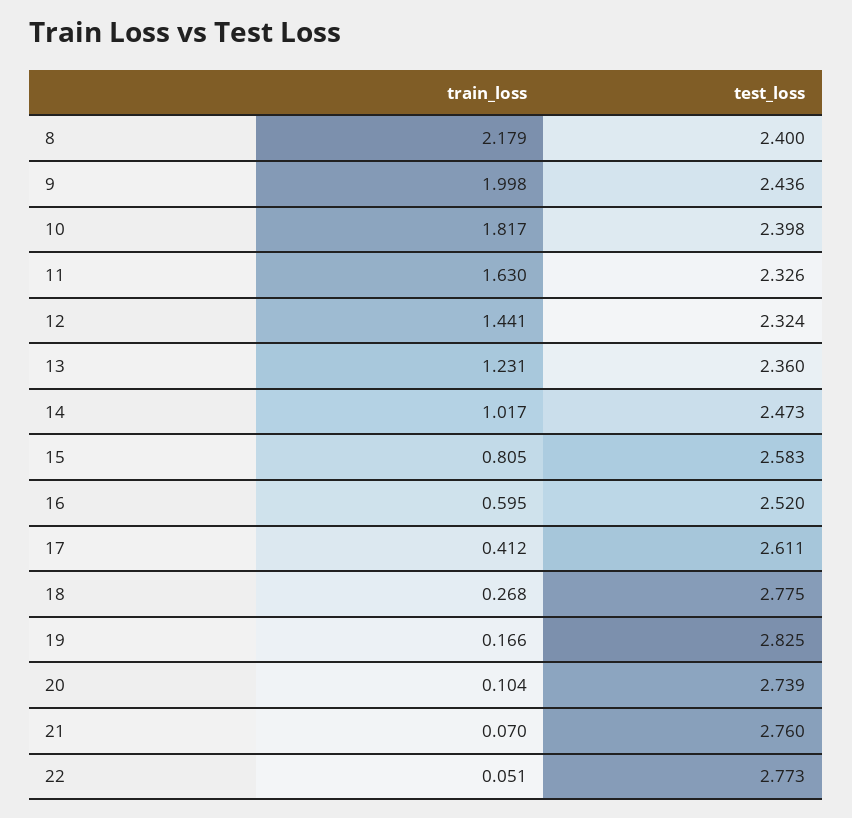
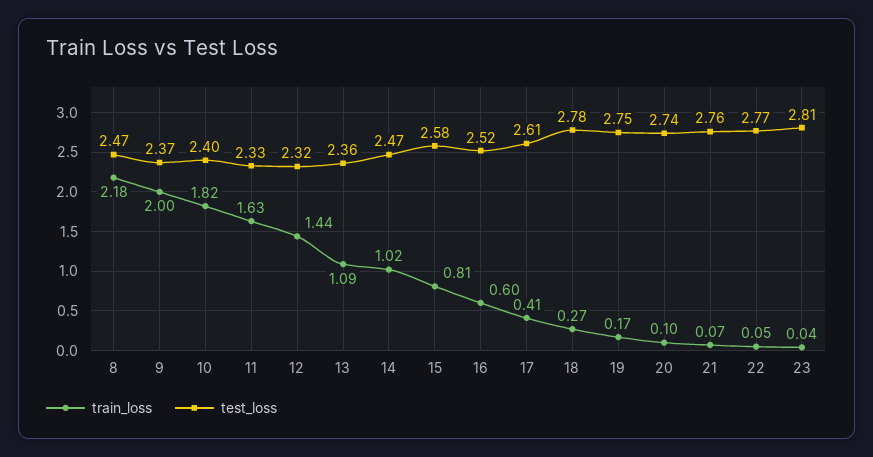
test_loss, 8: 2.4 -> 2.47
test_loss, 9: 2.436 -> 2.37
train_loss, 13: 1.231 -> 1.09
test_loss, 19: 2.825 -> 2.75
train_loss, 23: none -> 0.04
test_loss, 23: none -> 2.81

